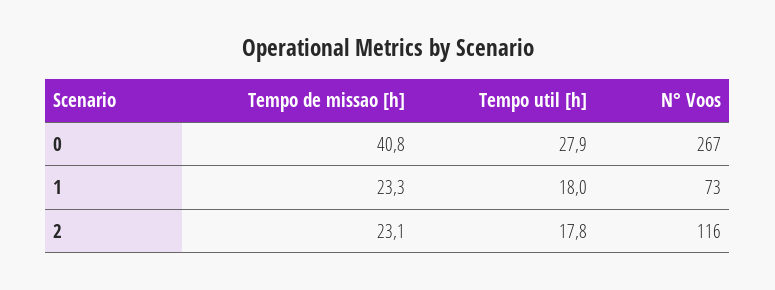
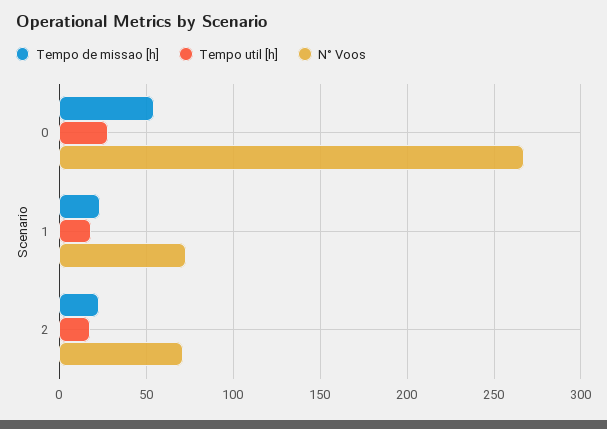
Tempo de missao [h], 0: 40.8 -> 55
N° Voos, 2: 116 -> 70

